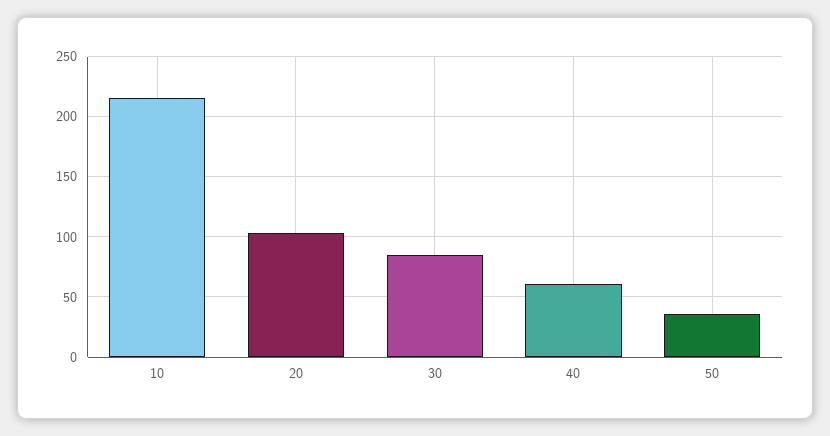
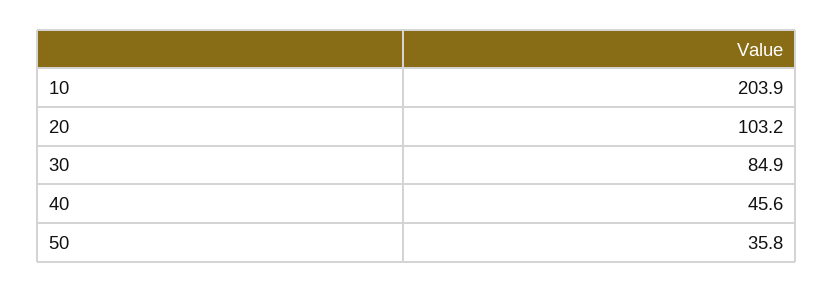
10: 215 -> 203.9
40: 60 -> 45.6

